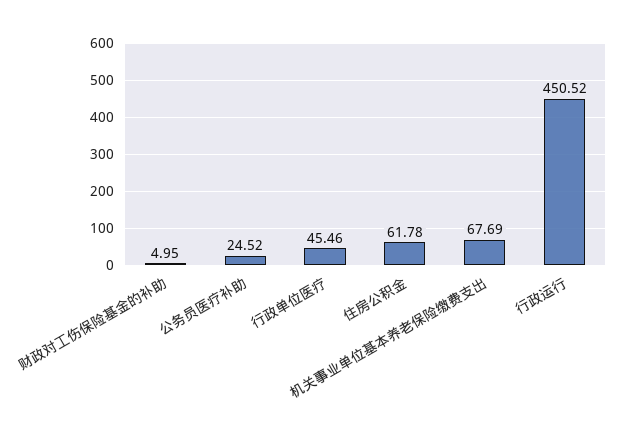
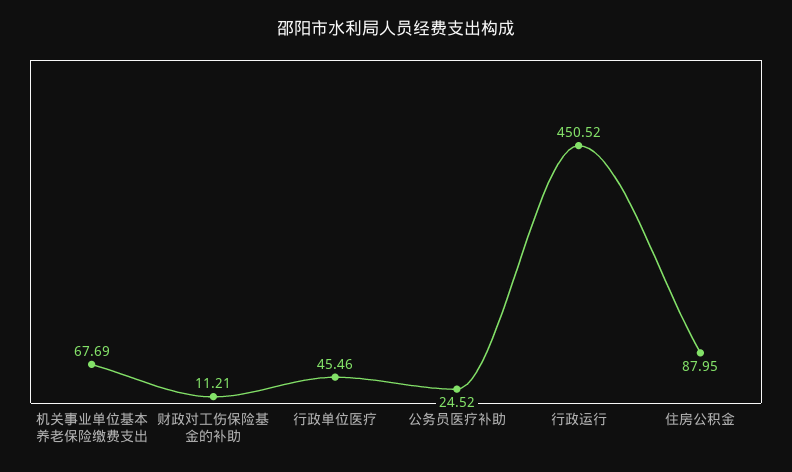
财政对工伤保险基金的补助: 4.95 -> 11.21
住房公积金: 61.78 -> 87.95

